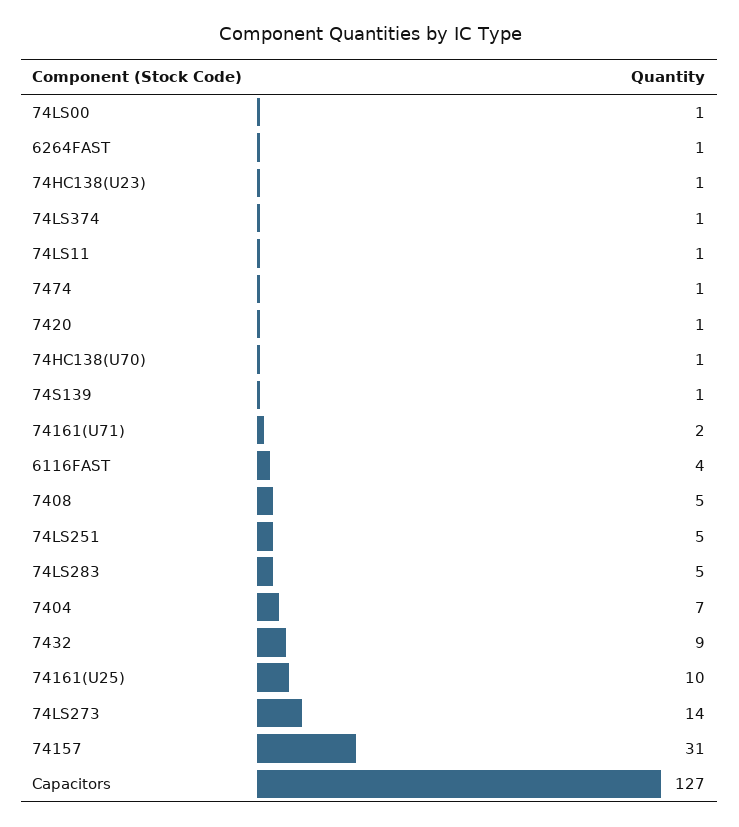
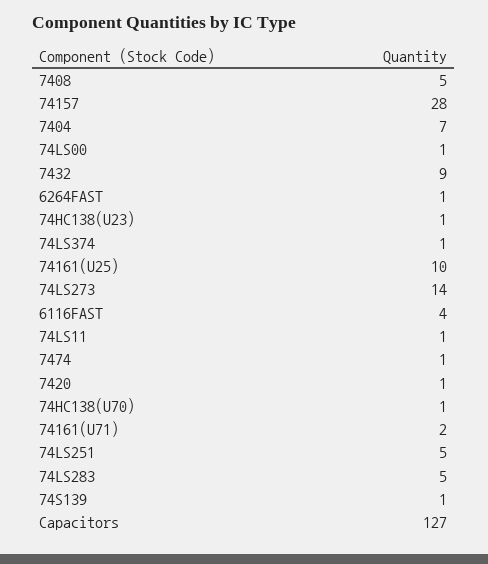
74157: 31 -> 28

